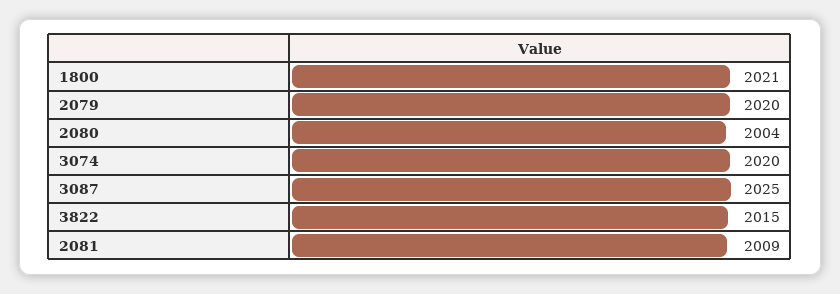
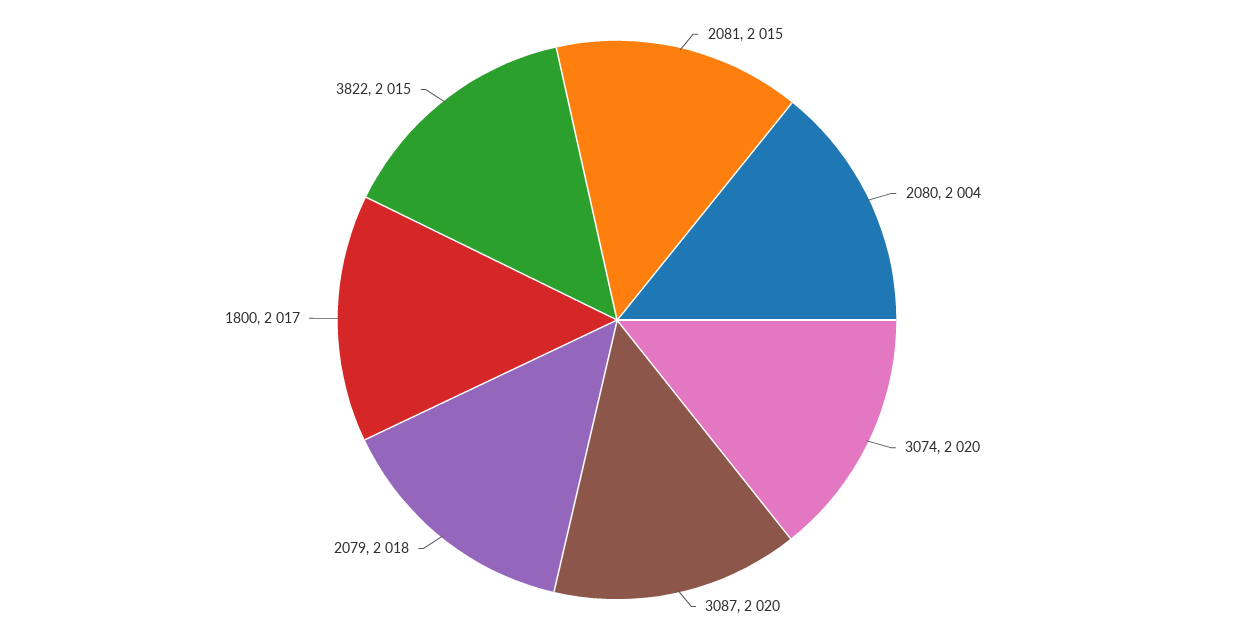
1800: 2021 -> 2017
2079: 2020 -> 2018
3087: 2025 -> 2020
2081: 2009 -> 2015

